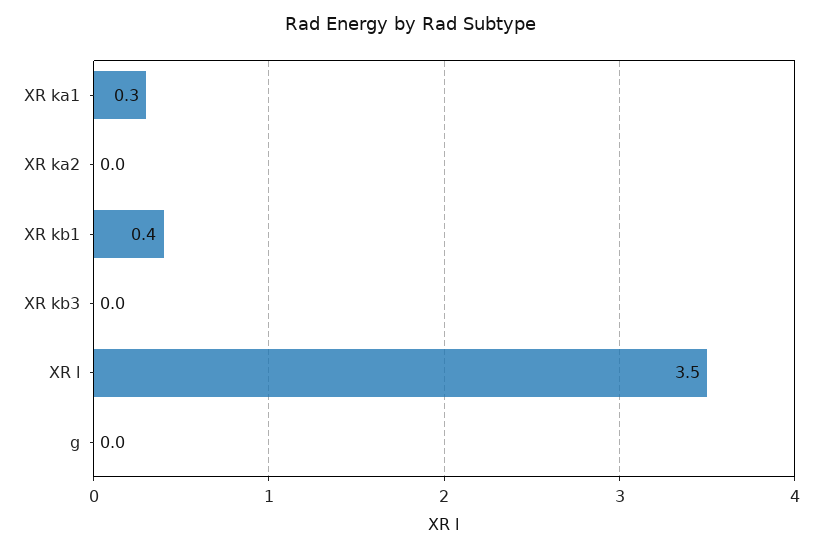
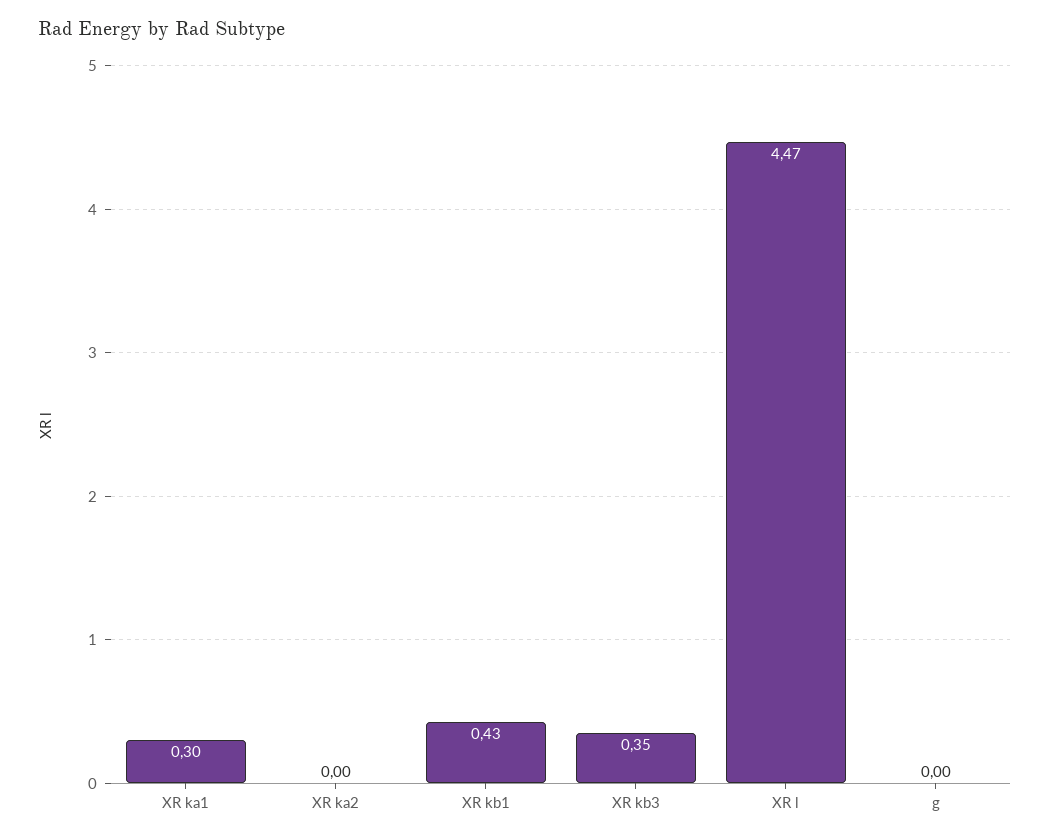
XR kb3: 0 -> 0.35
XR l: 3.5 -> 4.47

